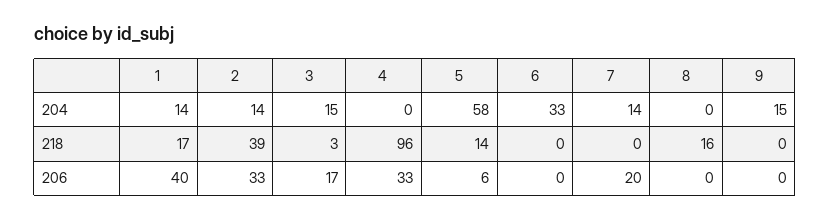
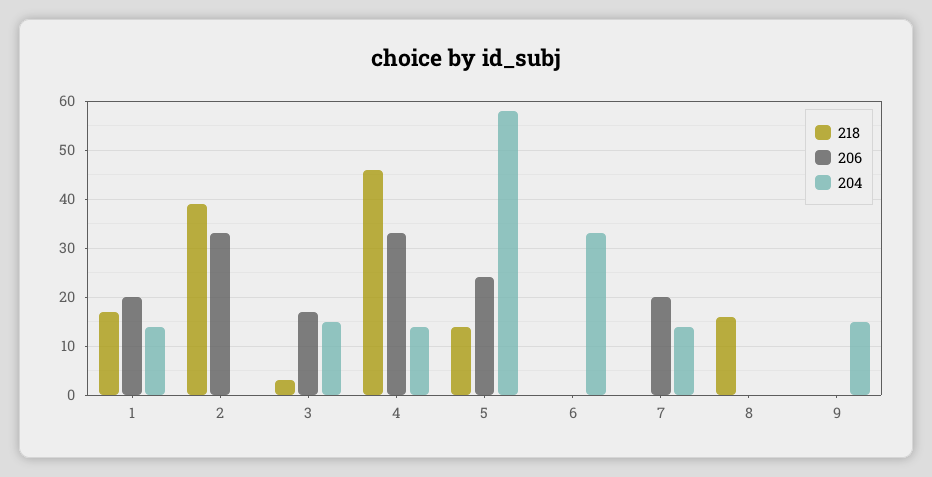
204, 2: 14 -> 0
204, 4: 0 -> 15
218, 4: 96 -> 45
206, 1: 40 -> 20
206, 5: 6 -> 25

